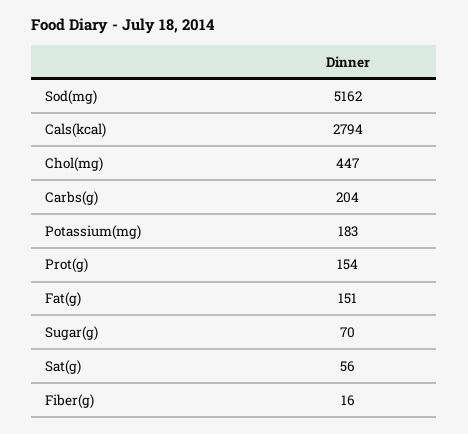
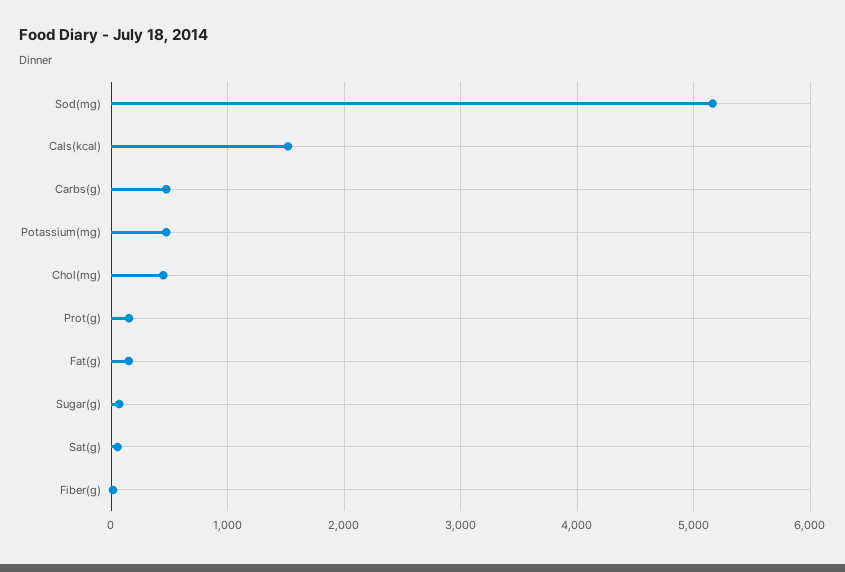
Cals(kcal): 2794 -> 1500
Carbs(g): 204 -> 500
Potassium(mg): 183 -> 500

